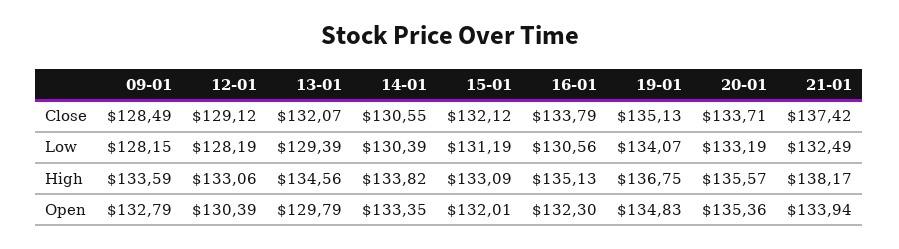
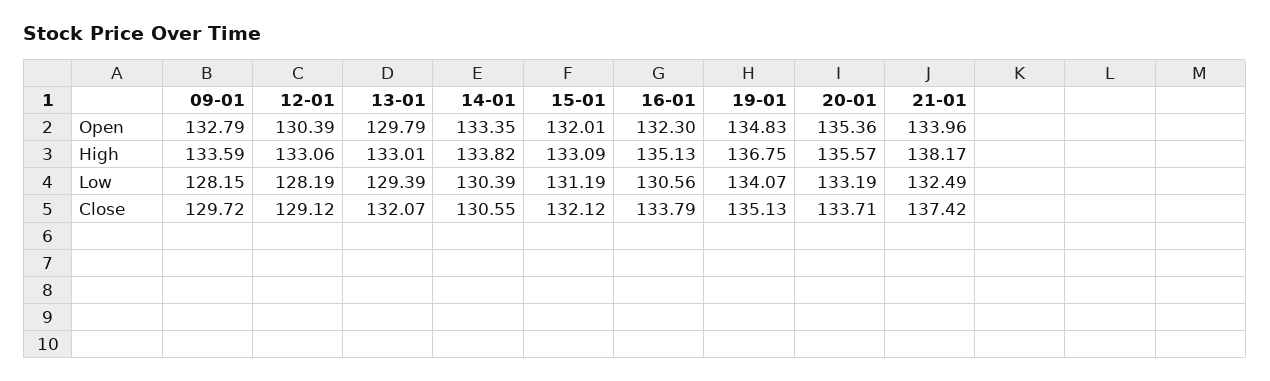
09-01, Close: 128.49 -> 129.72
13-01, High: 134.56 -> 133.01
21-01, Open: 133.94 -> 133.96

